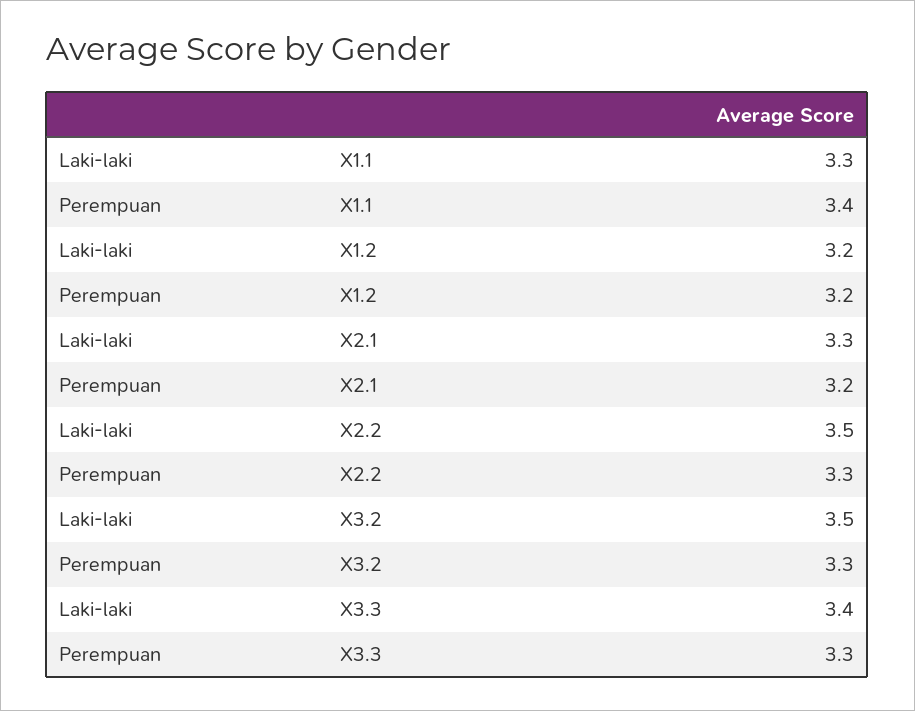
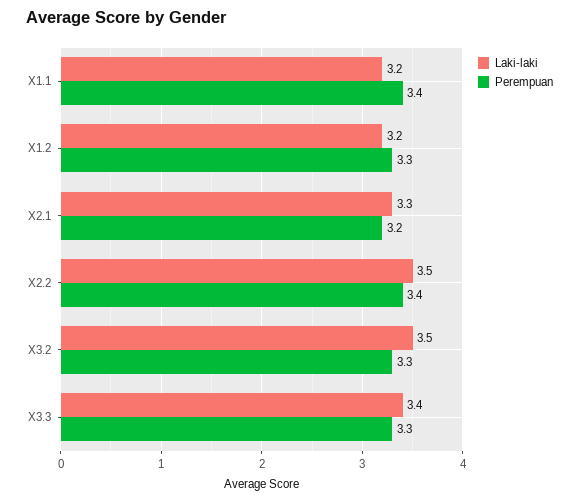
Laki-laki, X1.1: 3.3 -> 3.2
Perempuan, X1.2: 3.2 -> 3.3
Perempuan, X2.2: 3.3 -> 3.4

